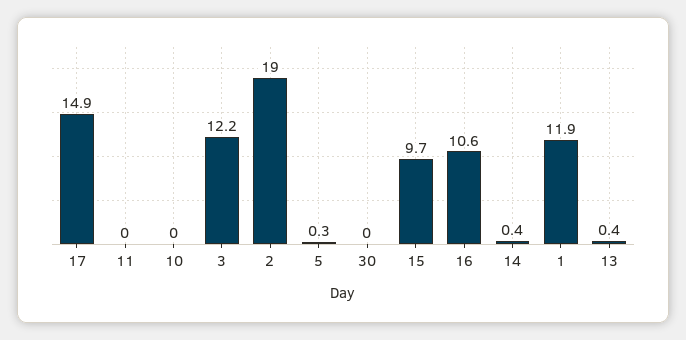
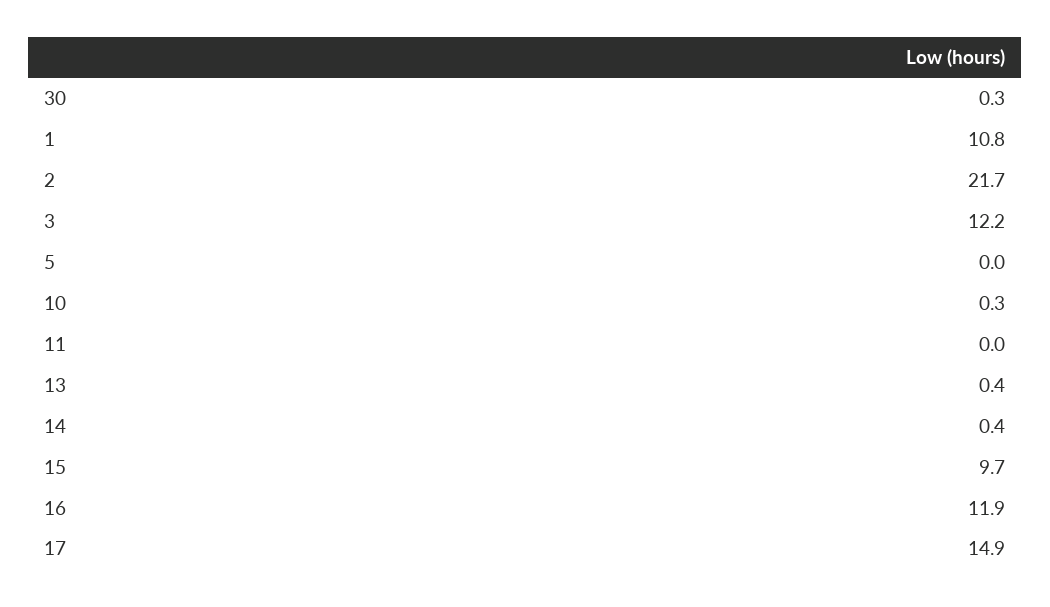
10: 0 -> 0.3
2: 19 -> 21.7
5: 0.3 -> 0
30: 0 -> 0.3
16: 10.6 -> 11.9
1: 11.9 -> 10.8

